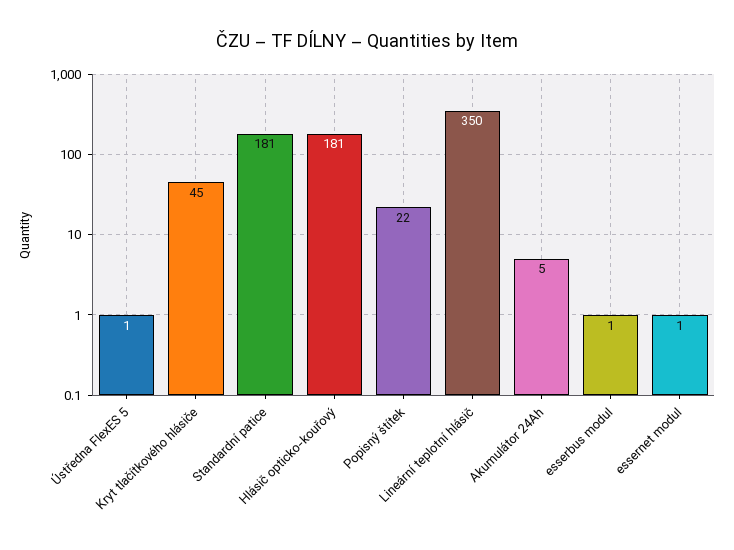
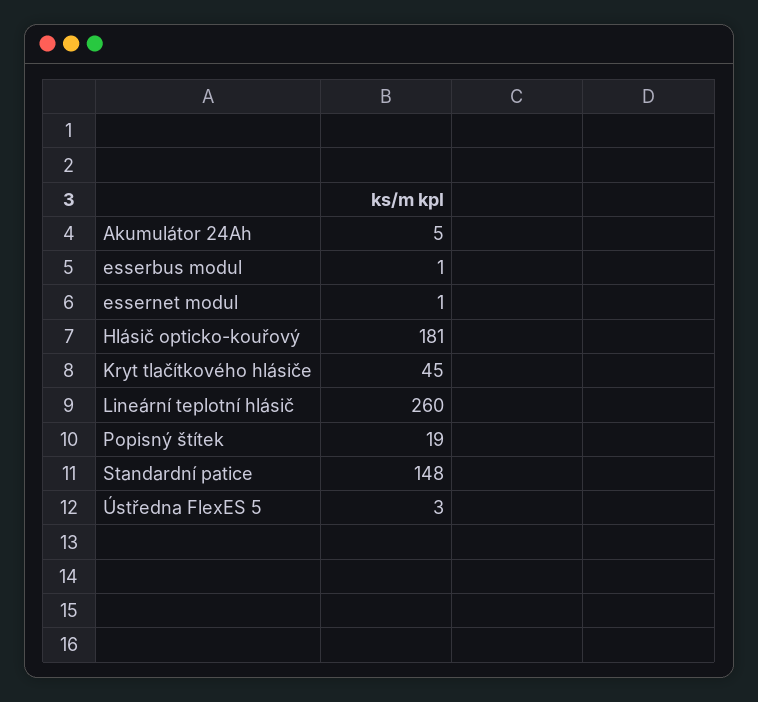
Ústředna FlexES 5: 1 -> 3
Standardní patice: 181 -> 148
Popisný štítek: 22 -> 19
Lineární teplotní hlásič: 350 -> 260

